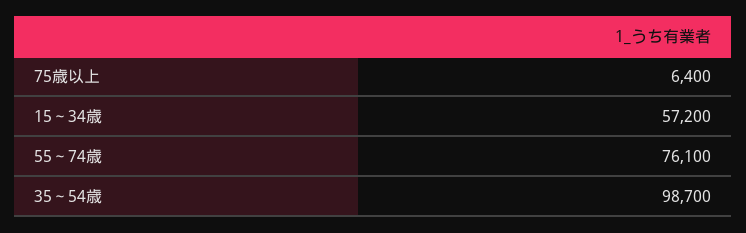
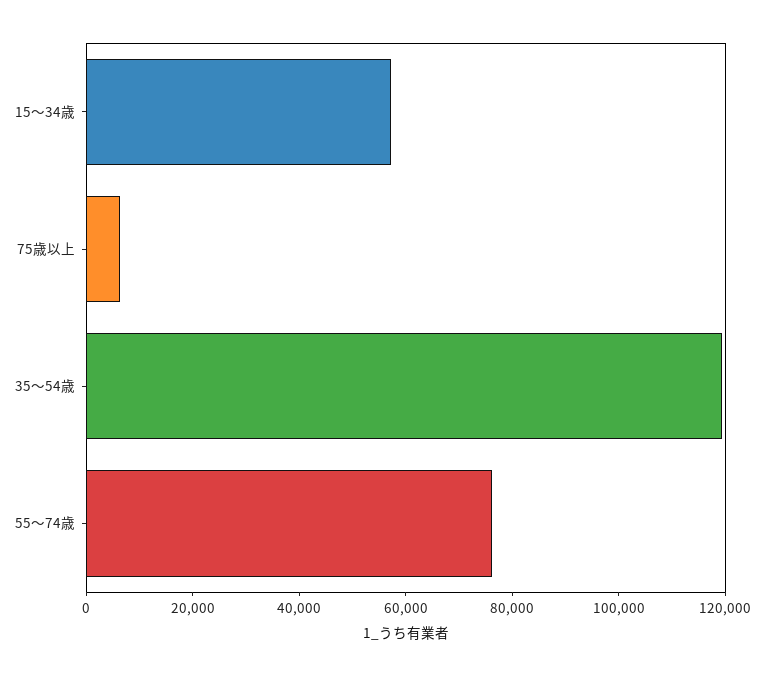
35～54歳: 98700 -> 120000

